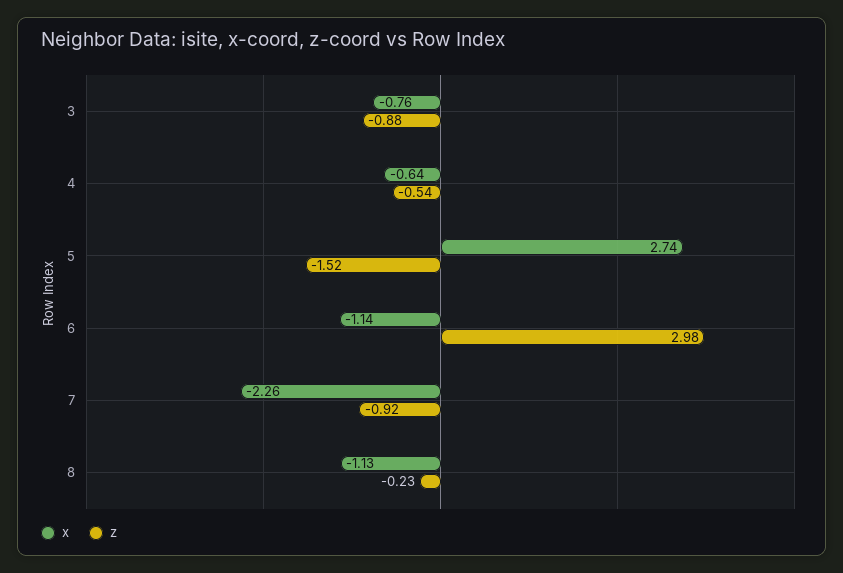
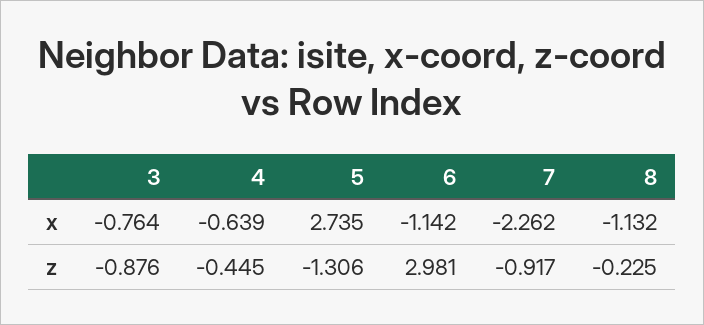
z, 4: -0.54 -> -0.445
z, 5: -1.52 -> -1.306

